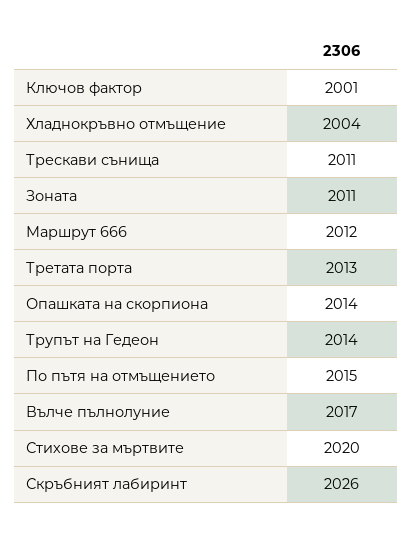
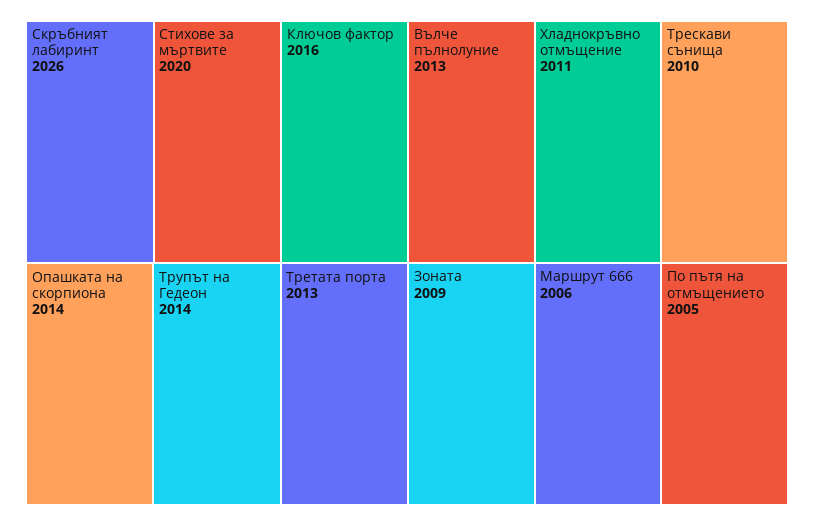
Ключов фактор: 2001 -> 2016
Хладнокръвно отмъщение: 2004 -> 2011
Трескави сънища: 2011 -> 2010
Зоната: 2011 -> 2009
Маршрут 666: 2012 -> 2006
По пътя на отмъщението: 2015 -> 2005
Вълче пълнолуние: 2017 -> 2013

